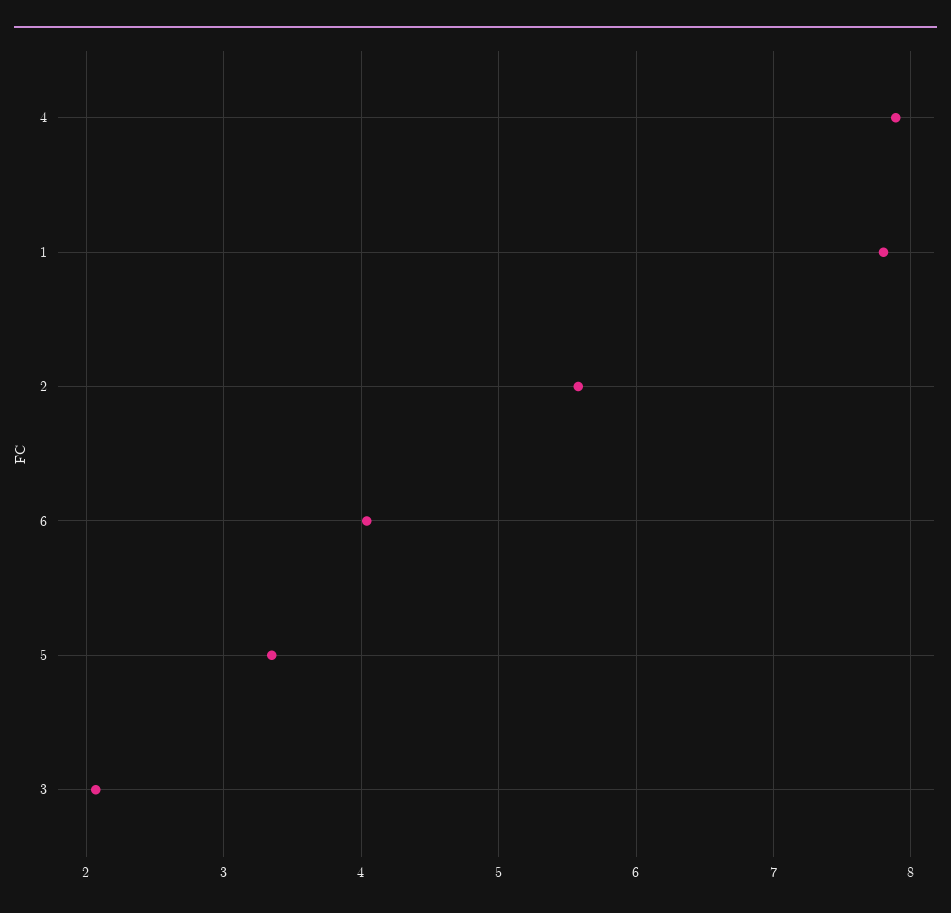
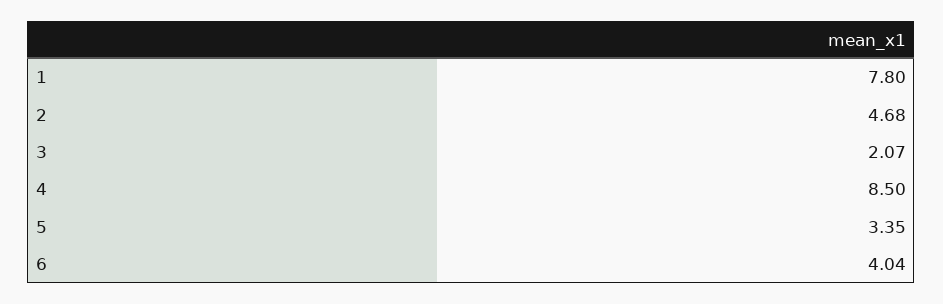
4: 7.9 -> 8.5
2: 5.6 -> 4.68

